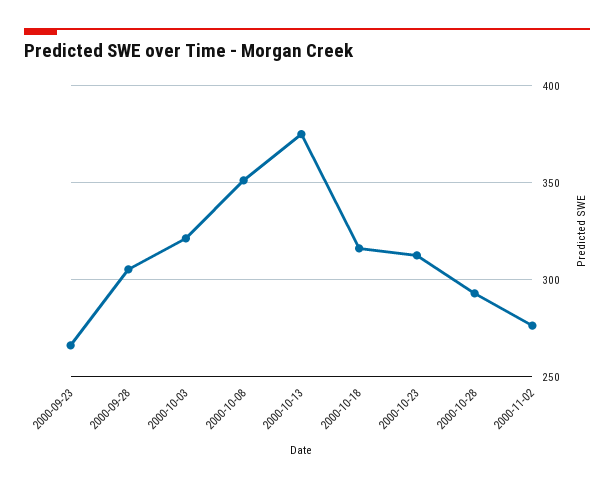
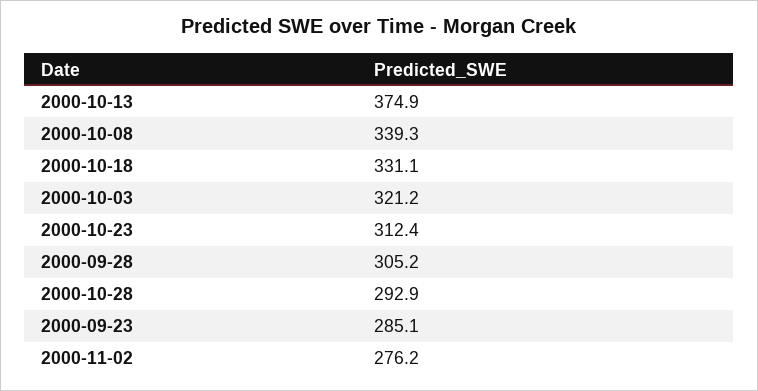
2000-09-23: 265 -> 285.1
2000-10-08: 350 -> 339.3
2000-10-18: 315 -> 331.1

